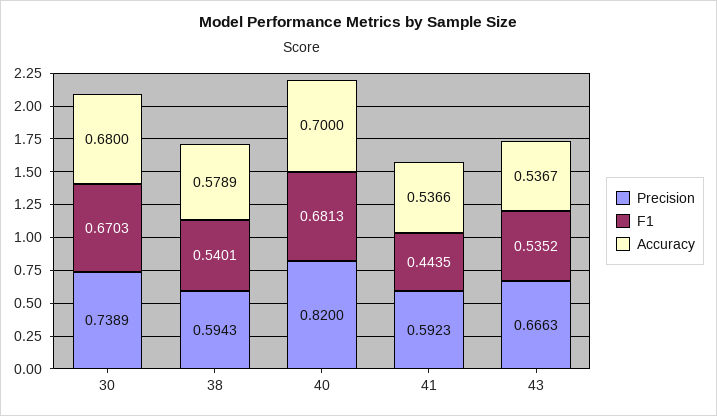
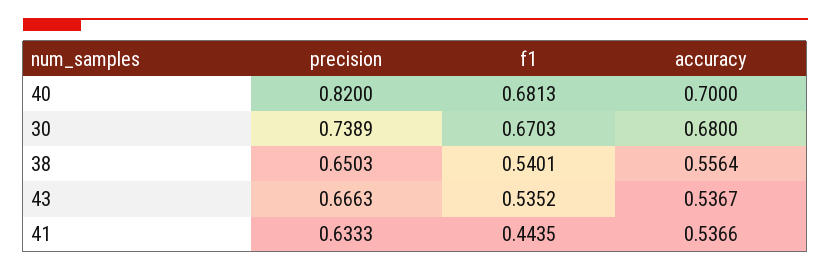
Precision, 38: 0.5943 -> 0.6503
Accuracy, 38: 0.5789 -> 0.5564
Precision, 41: 0.5923 -> 0.6333

